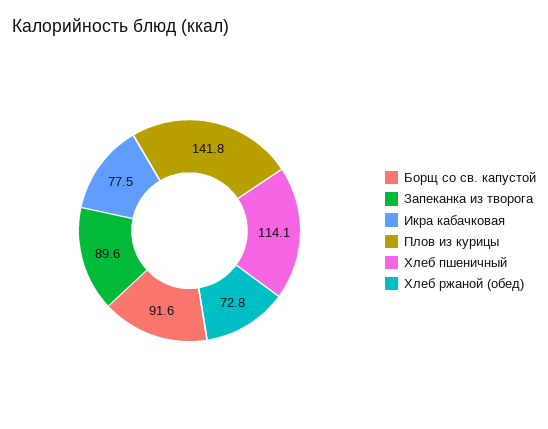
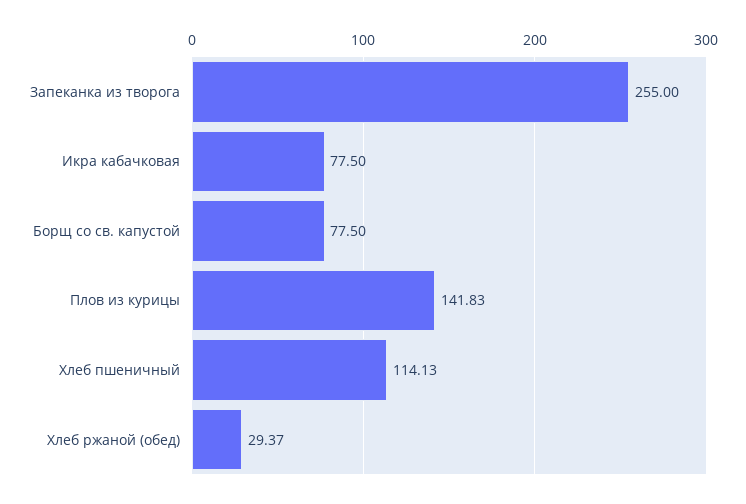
Борщ со св. капустой: 91.6 -> 77.5
Запеканка из творога: 89.6 -> 255
Хлеб ржаной (обед): 72.8 -> 29.37

